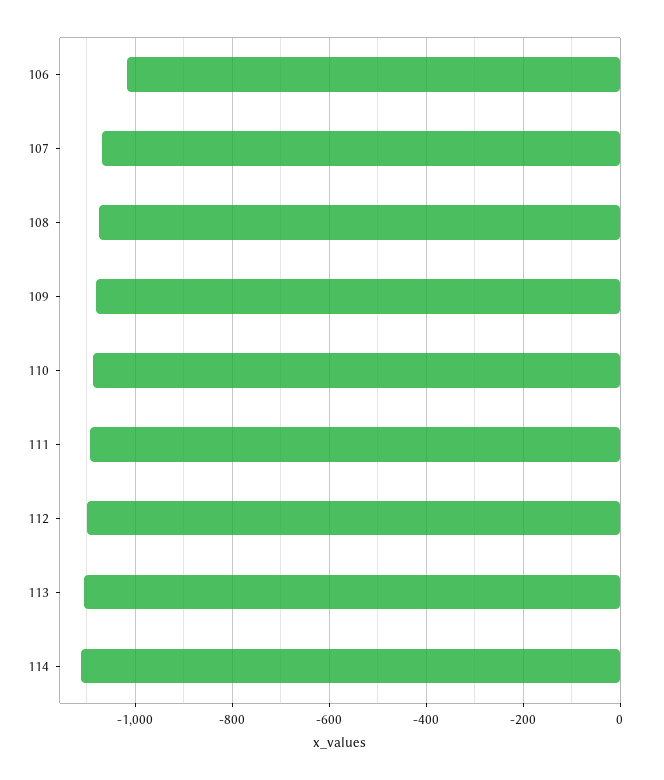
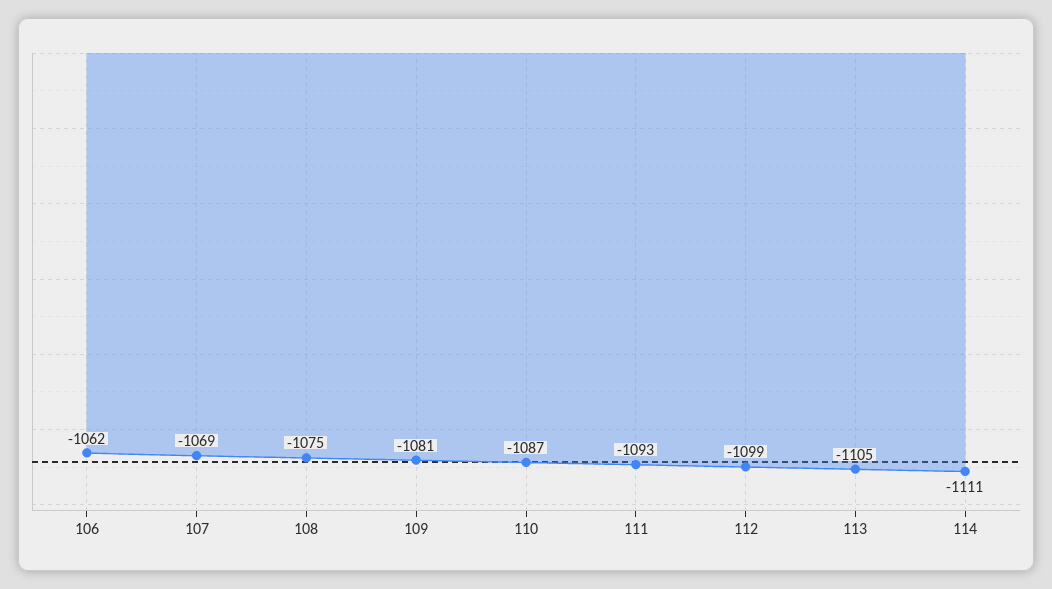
106: -1020 -> -1062

